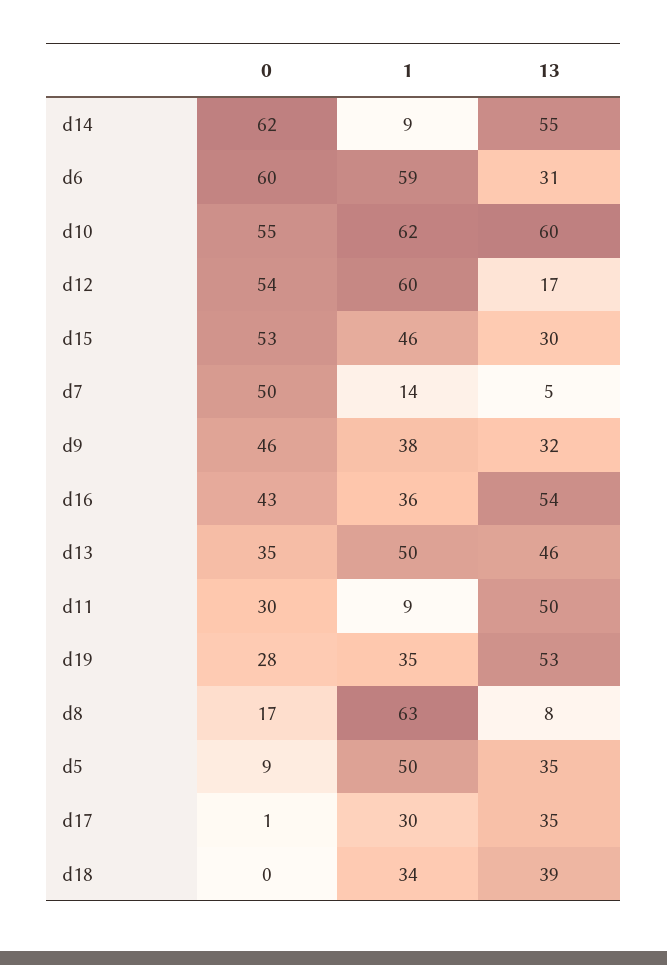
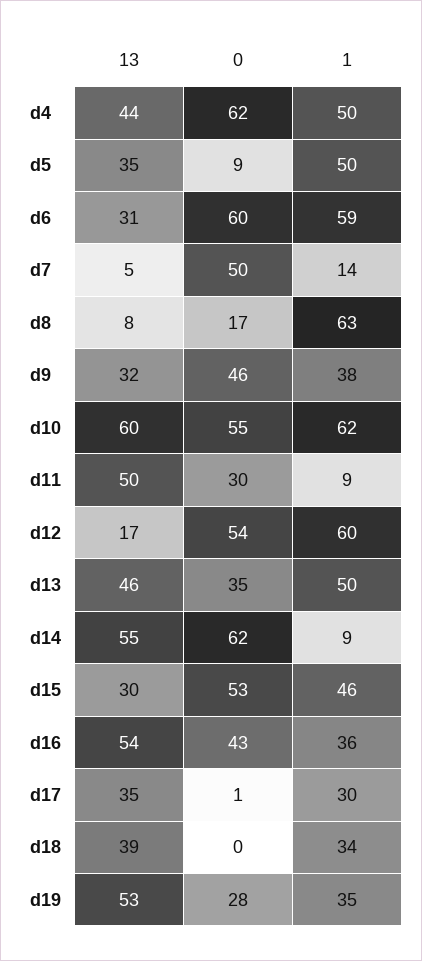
13, d4: none -> 44
0, d4: none -> 62
1, d4: none -> 50

